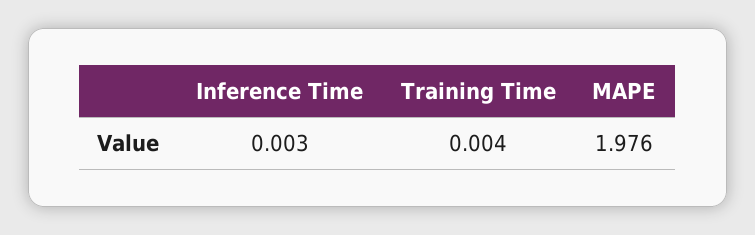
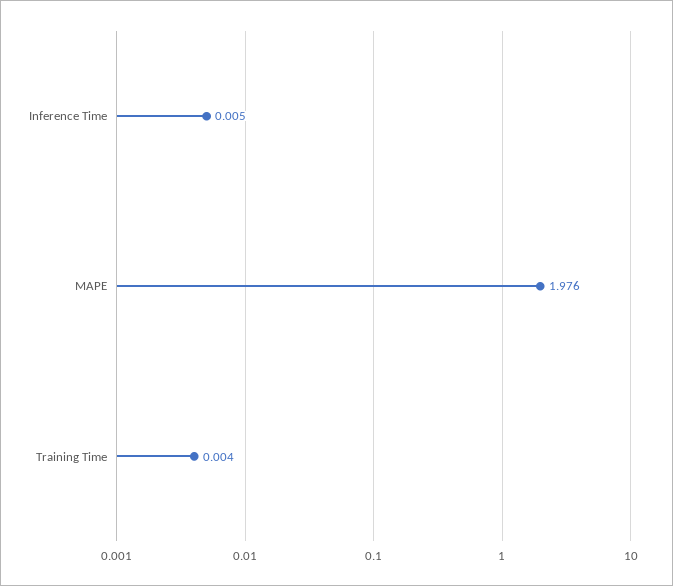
Inference Time: 0.003 -> 0.005

